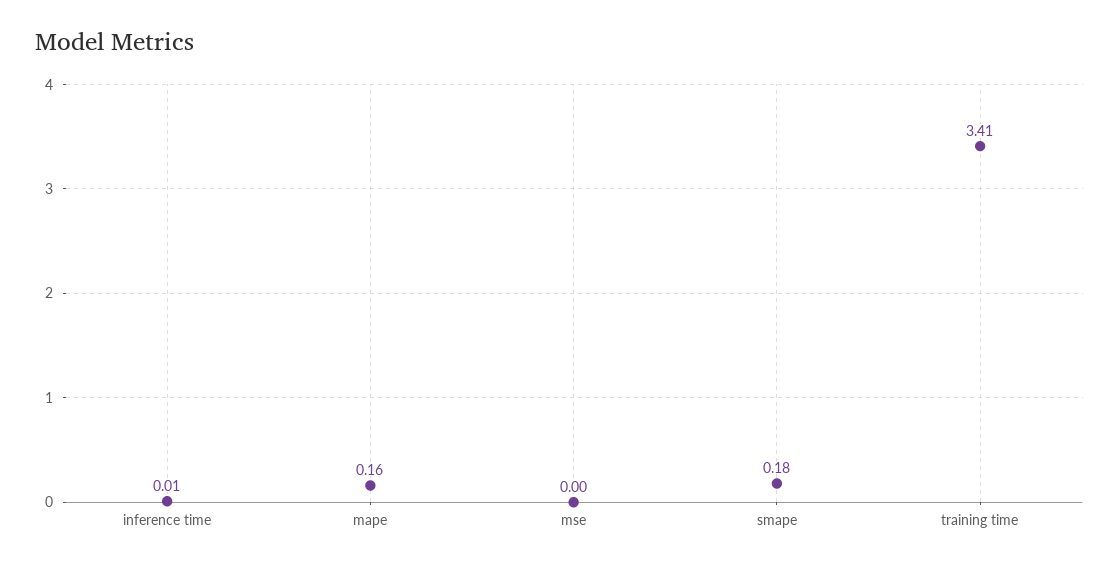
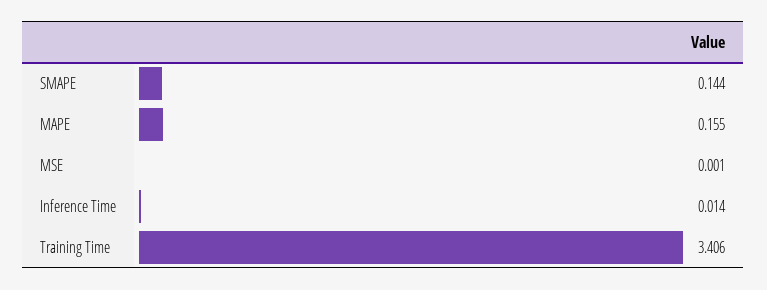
smape: 0.18 -> 0.144

